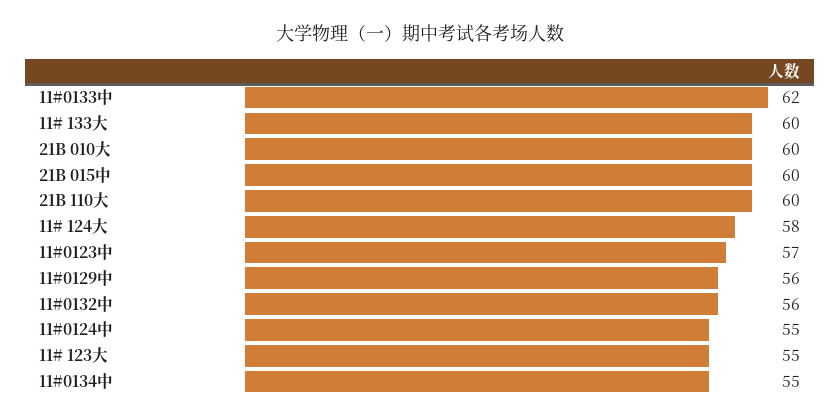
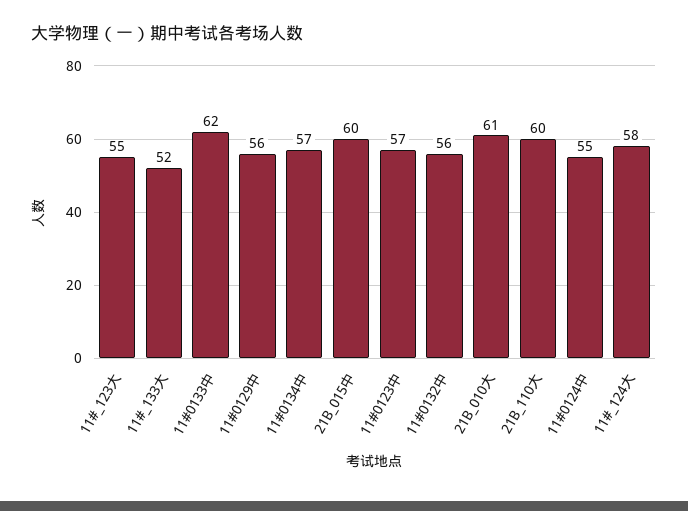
11# 133大: 60 -> 52
21B 010大: 60 -> 61
11#0134中: 55 -> 57

